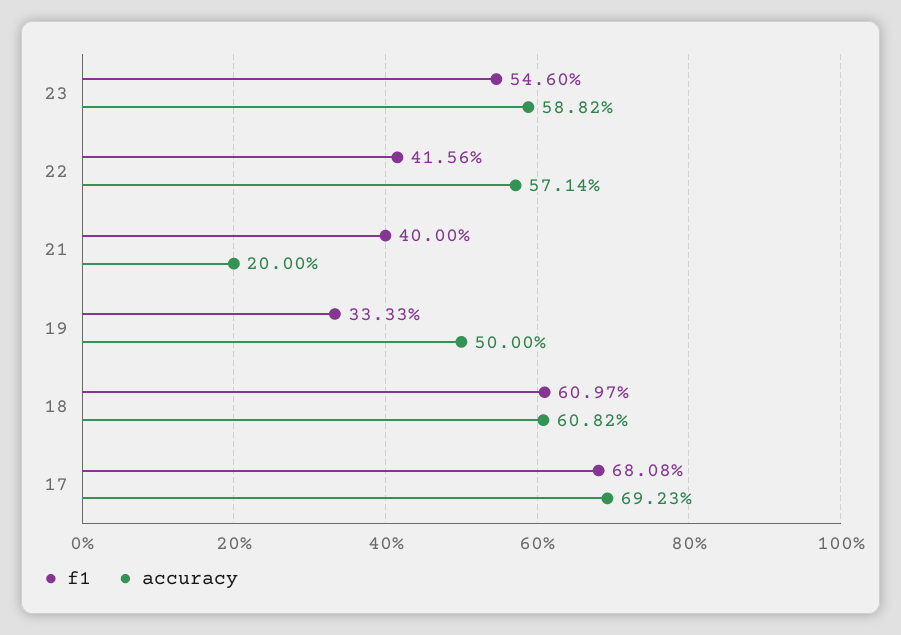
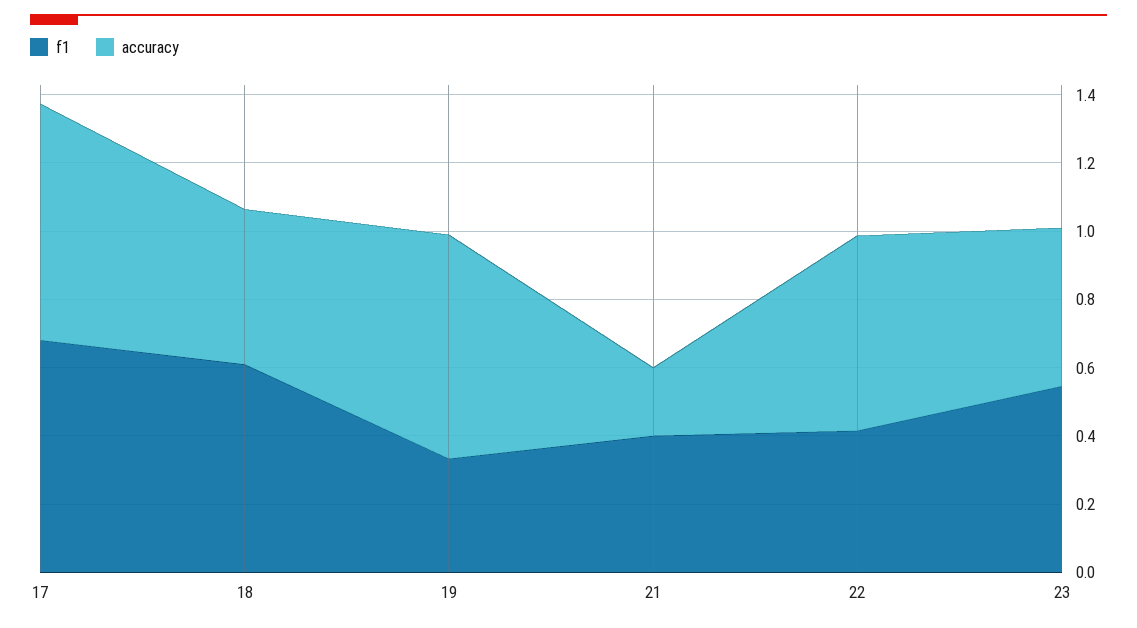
accuracy, 23: 0.5882 -> 0.45
accuracy, 19: 0.5 -> 0.65
accuracy, 18: 0.6082 -> 0.45

